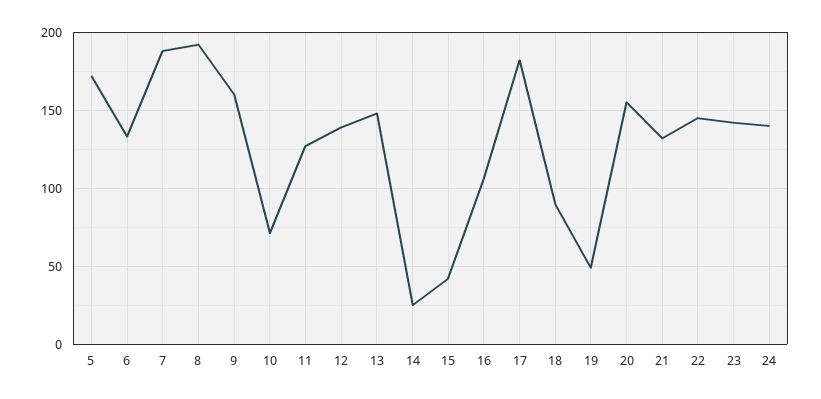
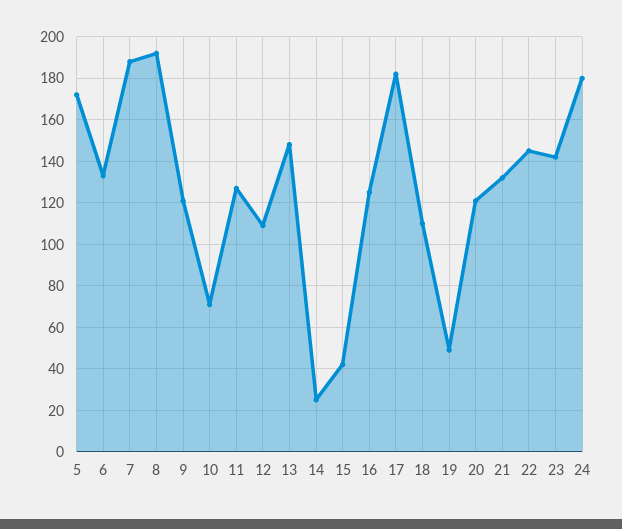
9: 160 -> 120
12: 140 -> 110
16: 105 -> 125
18: 90 -> 110
20: 155 -> 120
24: 140 -> 180

